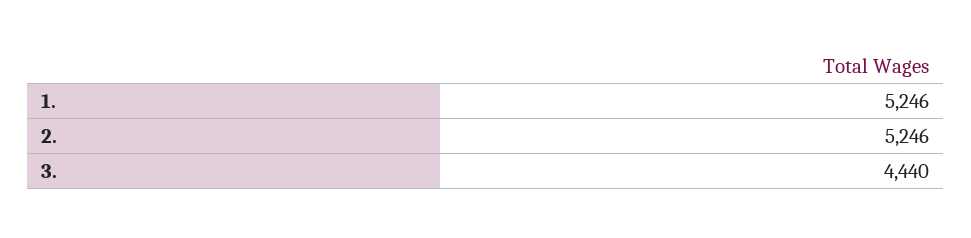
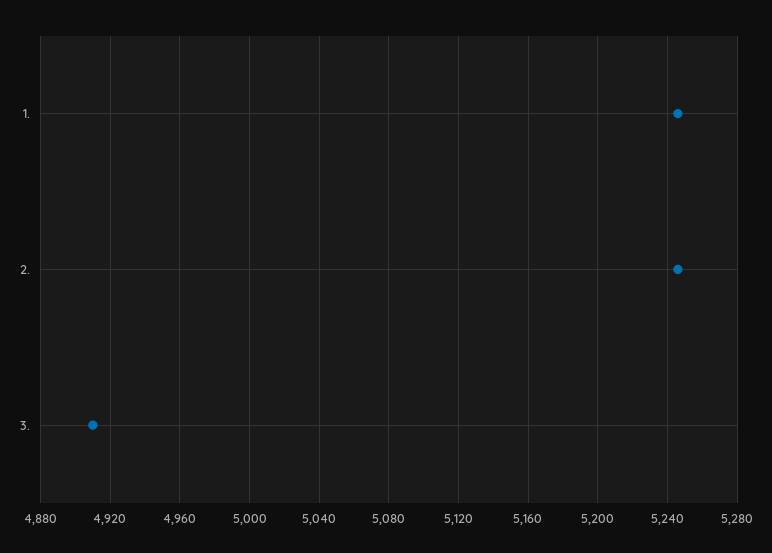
3.: 4440 -> 4910

